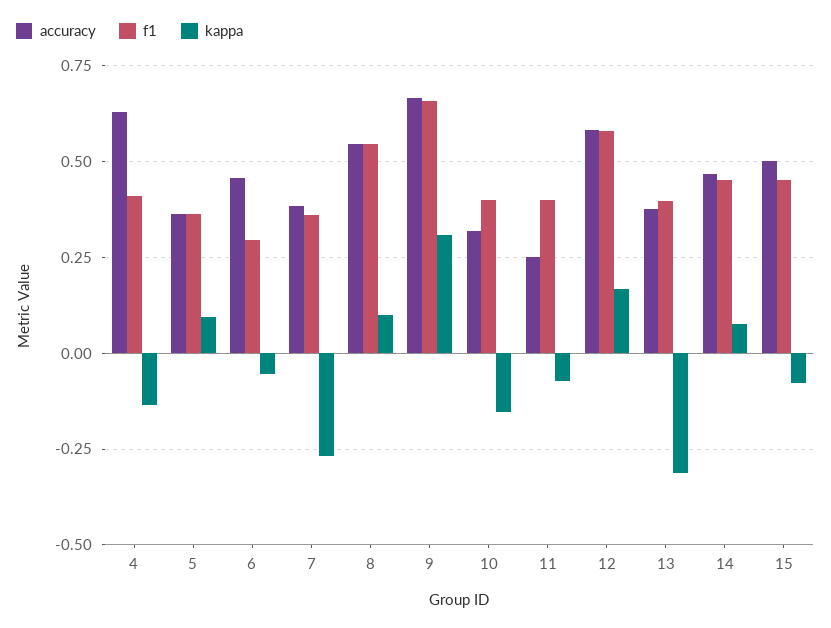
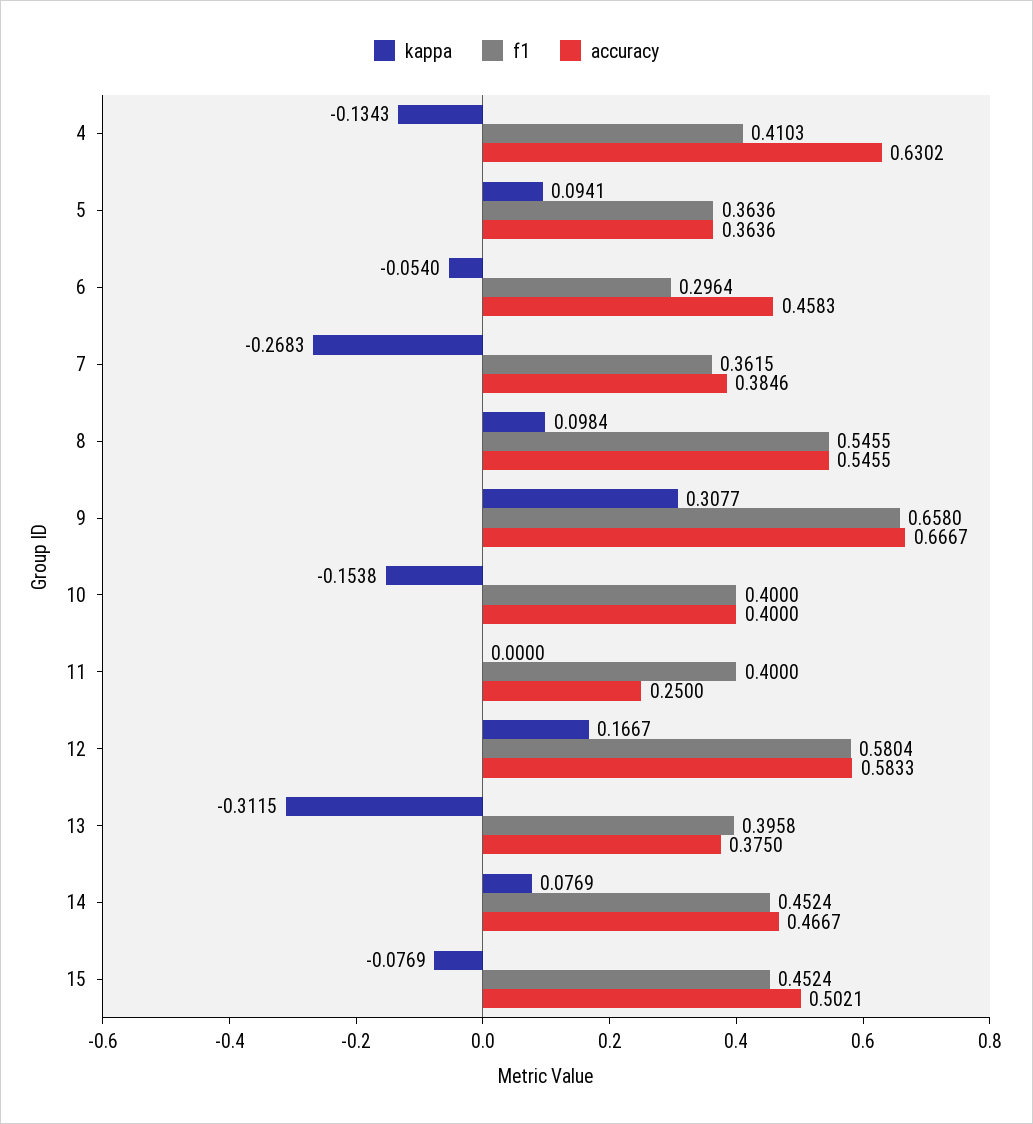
accuracy, 10: 0.325 -> 0.4
kappa, 11: -0.075 -> 0

